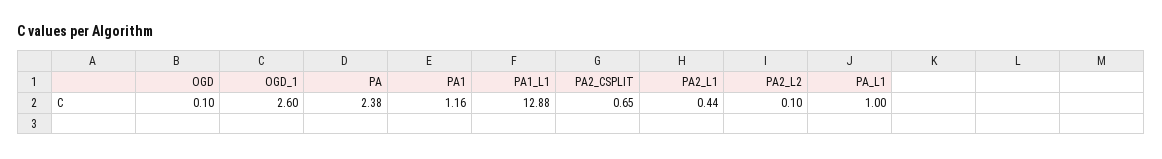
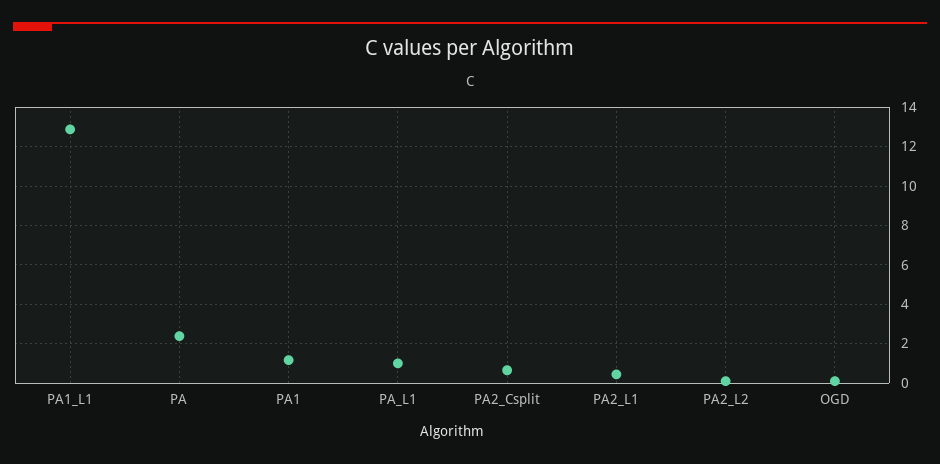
OGD_1: 2.6 -> none

